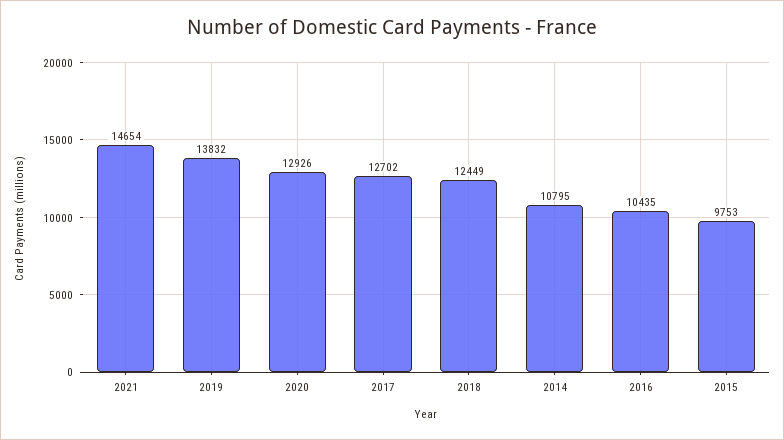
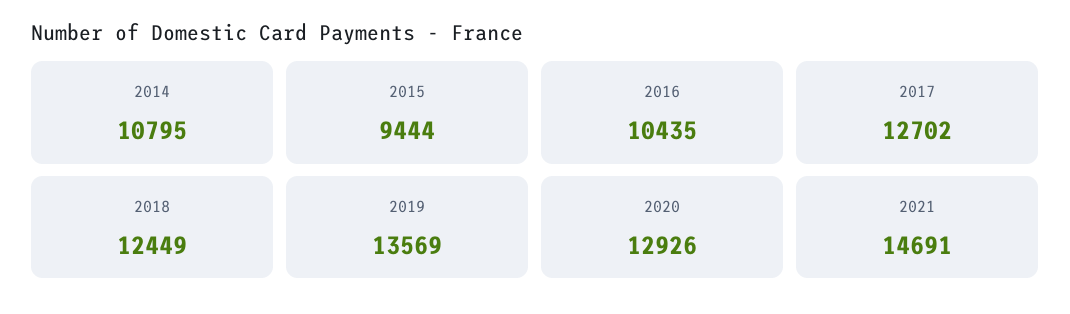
2021: 14654 -> 14691
2019: 13832 -> 13569
2015: 9753 -> 9444

